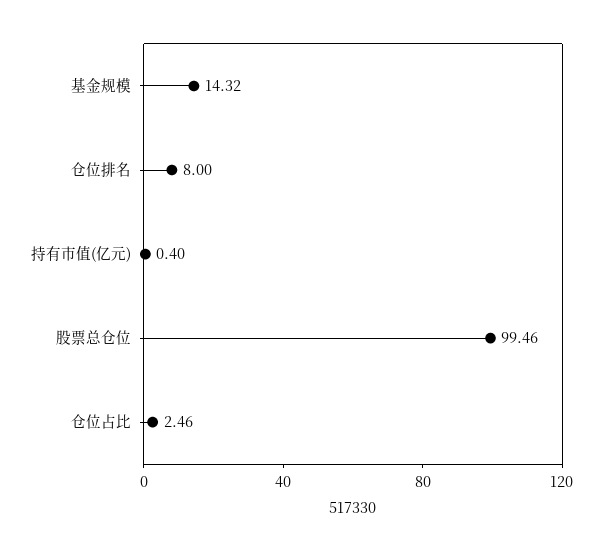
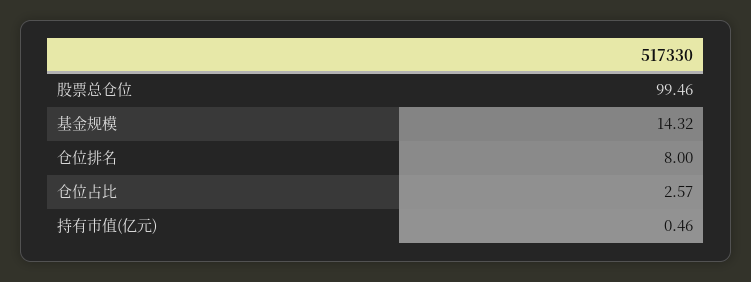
持有市值(亿元): 0.4 -> 0.46
仓位占比: 2.46 -> 2.57

